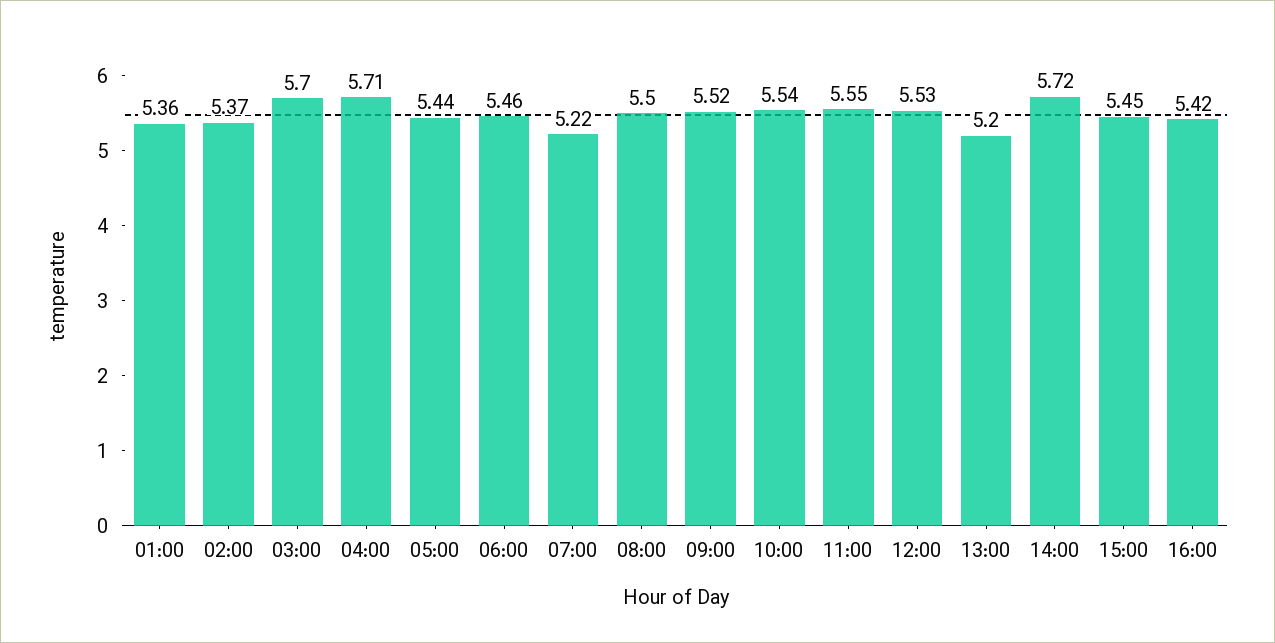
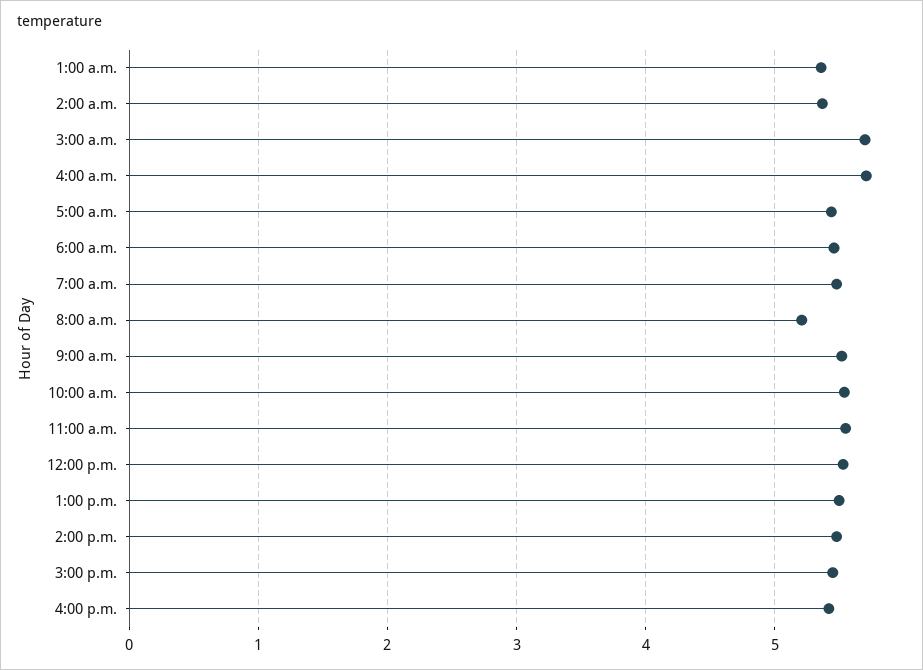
07:00: 5.22 -> 5.5
08:00: 5.5 -> 5.2
13:00: 5.2 -> 5.5
14:00: 5.72 -> 5.5

